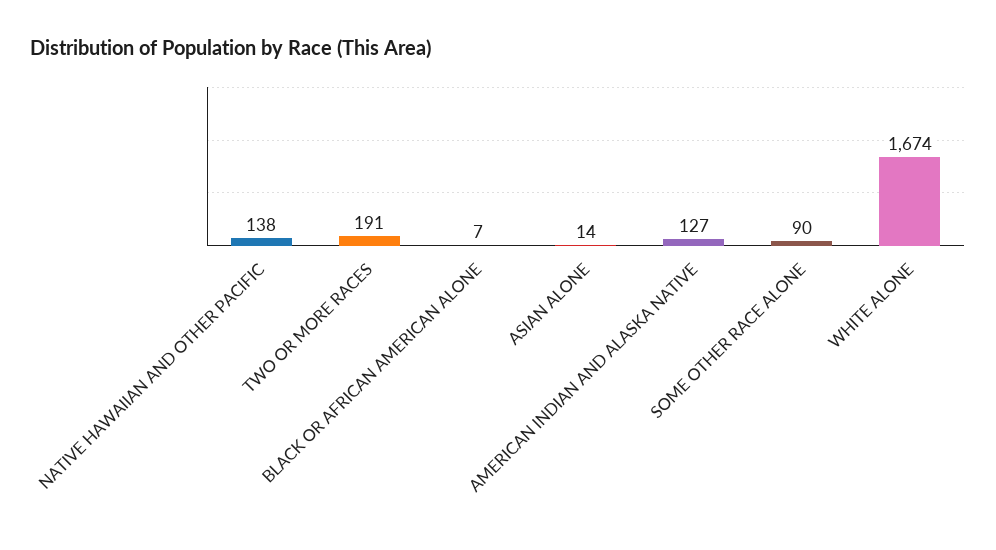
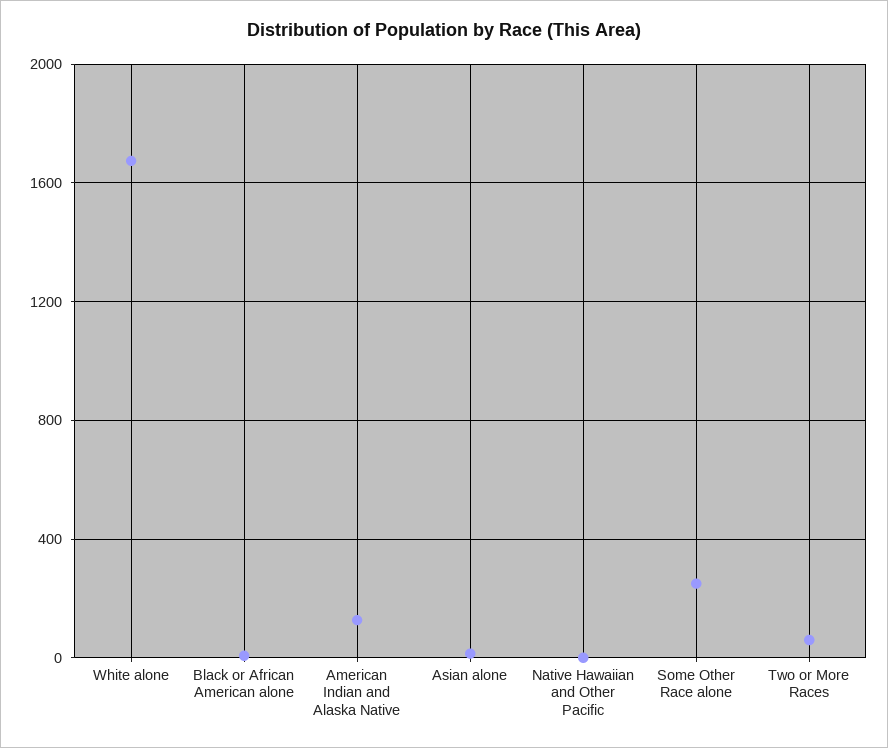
NATIVE HAWAIIAN AND OTHER PACIFIC: 138 -> 0
TWO OR MORE RACES: 191 -> 50
SOME OTHER RACE ALONE: 90 -> 250

